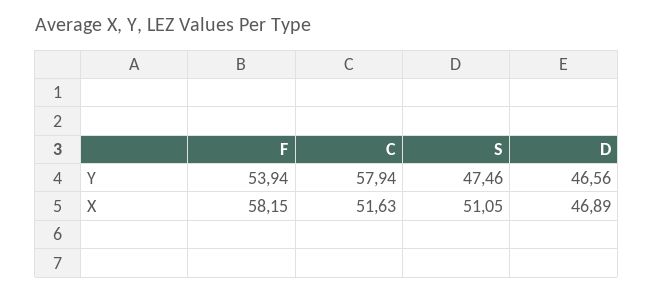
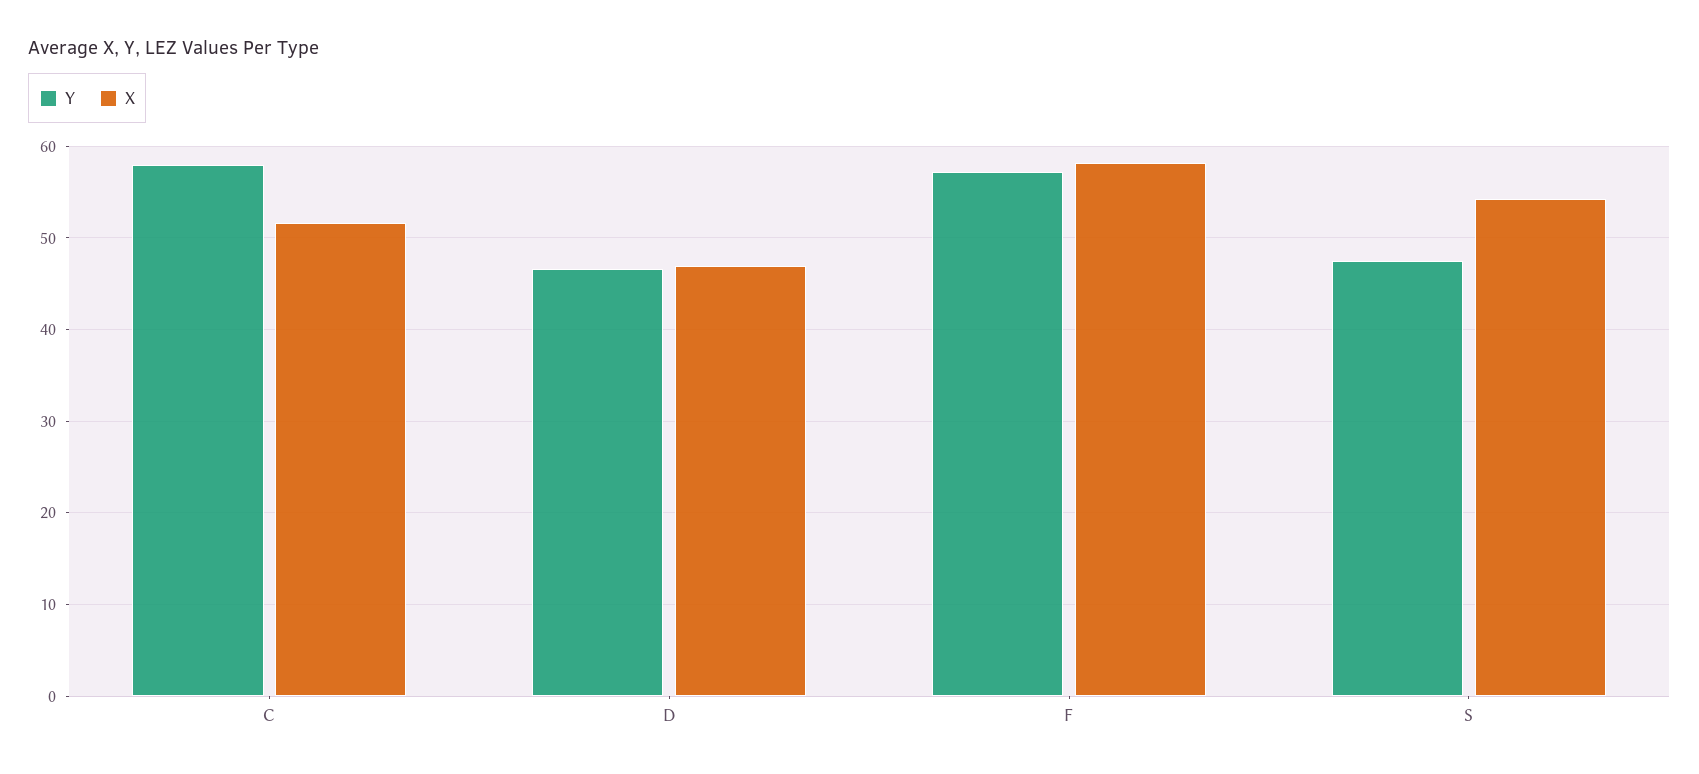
Y, F: 53.94 -> 57
X, S: 51.05 -> 54

